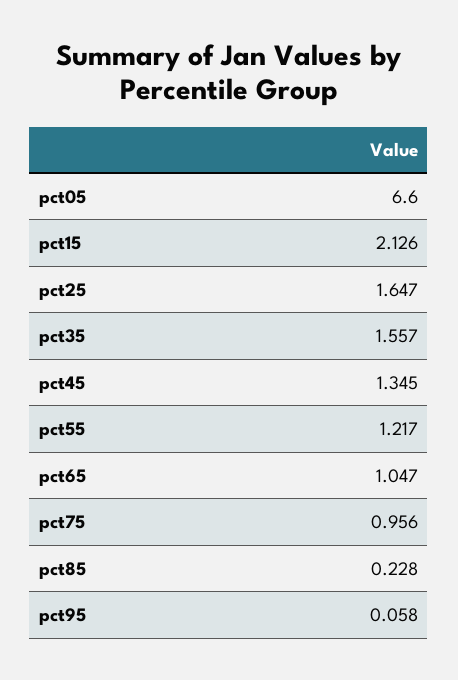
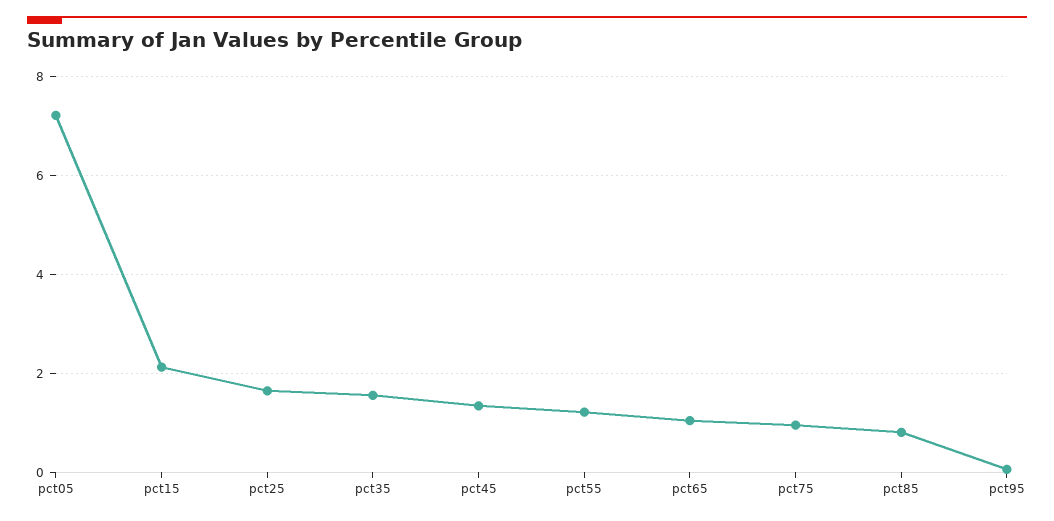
pct05: 6.6 -> 7.2
pct85: 0.228 -> 0.8

